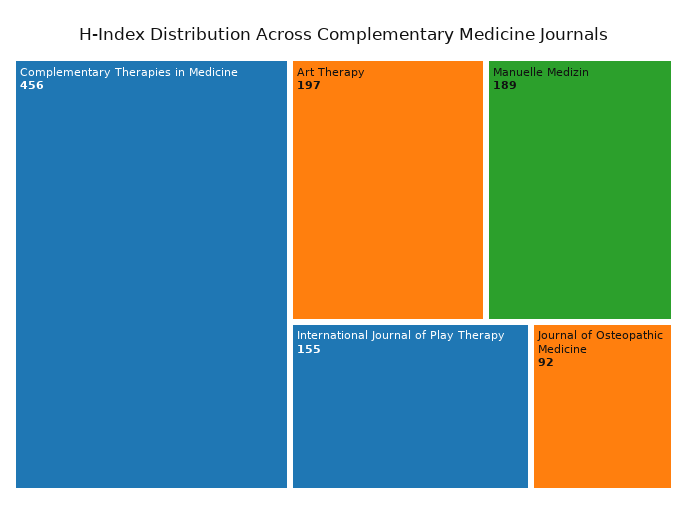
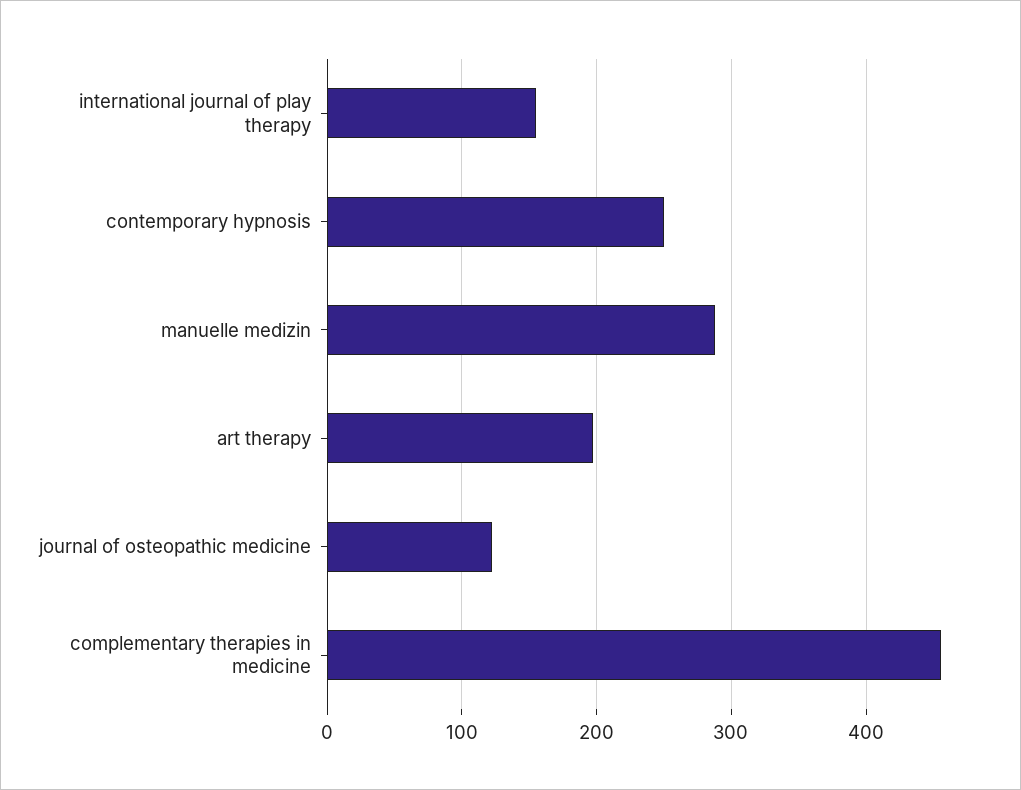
Manuelle Medizin: 189 -> 290
Journal of Osteopathic Medicine: 92 -> 120
contemporary hypnosis: none -> 250

